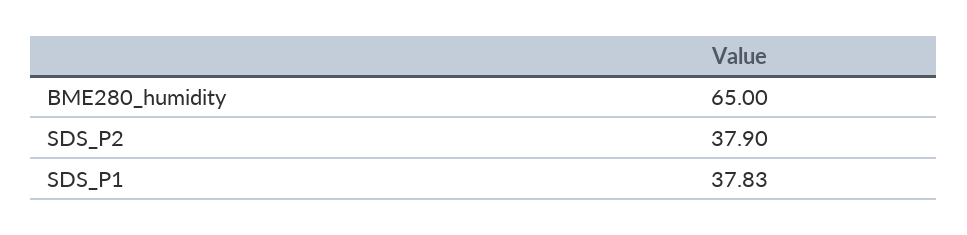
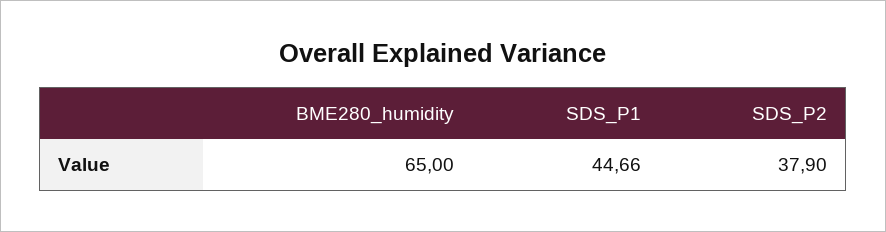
SDS_P1: 37.83 -> 44.66

